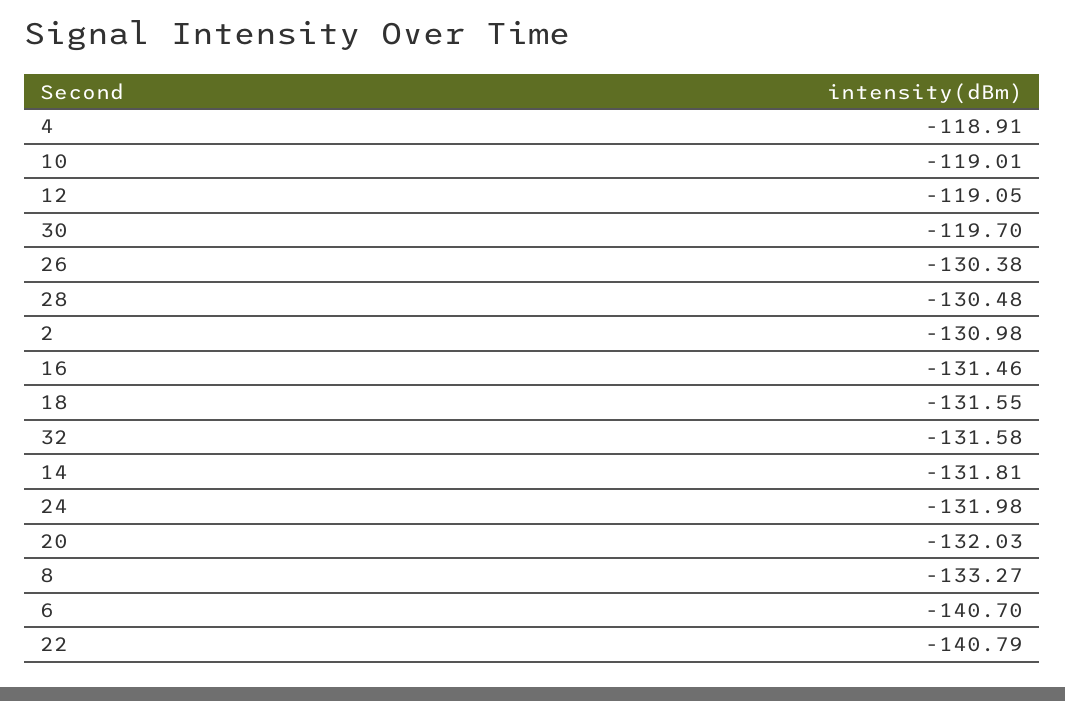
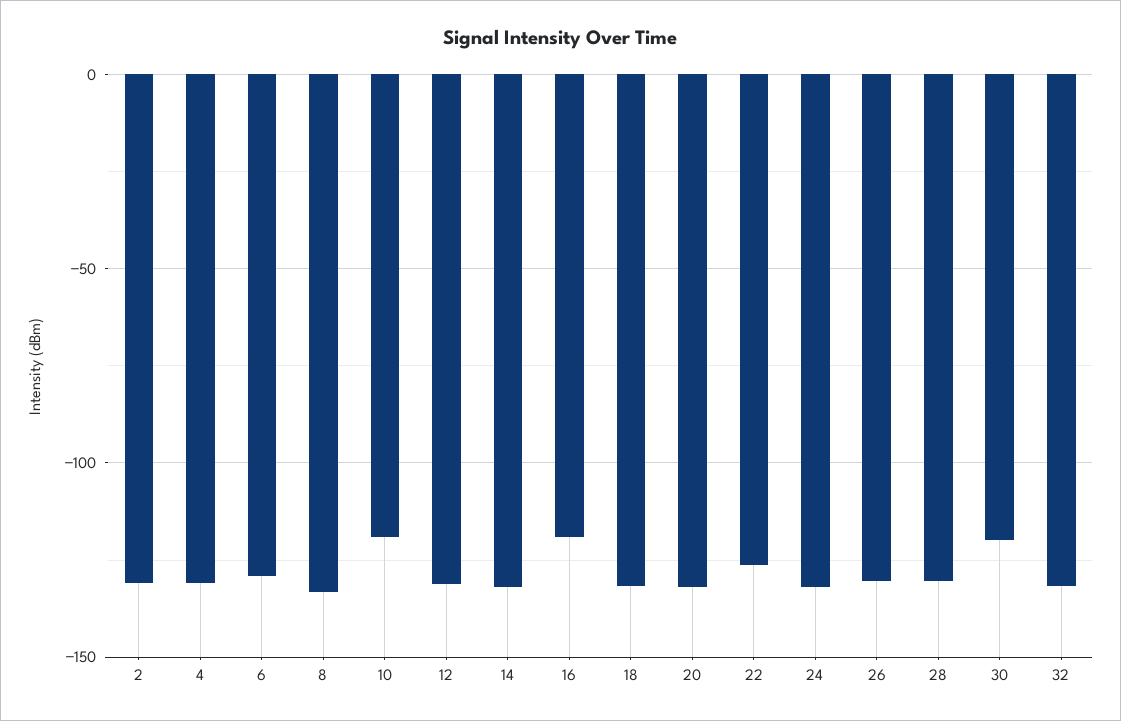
4: -118.91 -> -130
12: -119.05 -> -130
16: -131.46 -> -120
6: -140.7 -> -130
22: -140.79 -> -125

